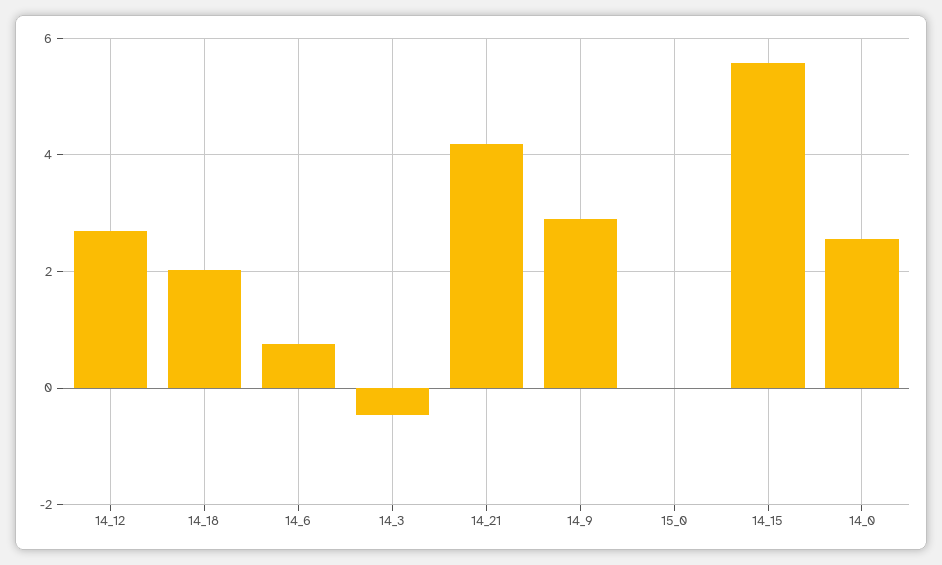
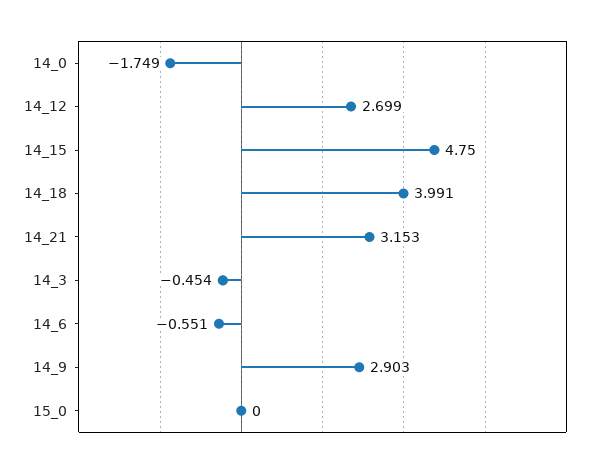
14_18: 2 -> 3.991
14_6: 0.8 -> -0.551
14_21: 4.2 -> 3.153
14_15: 5.6 -> 4.75
14_0: 2.6 -> -1.749

